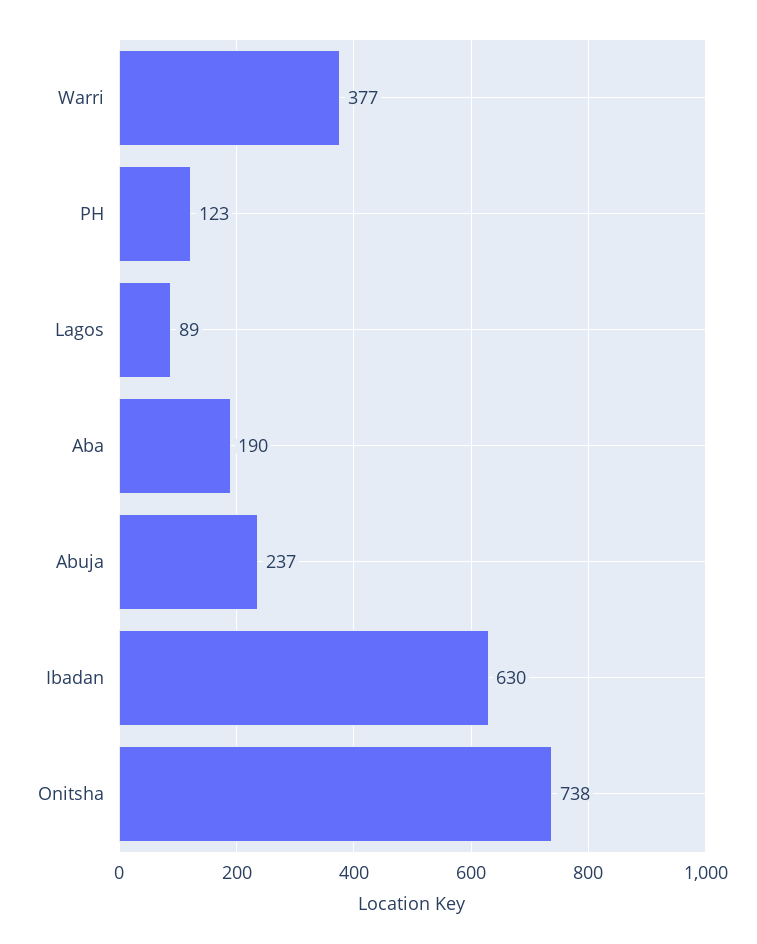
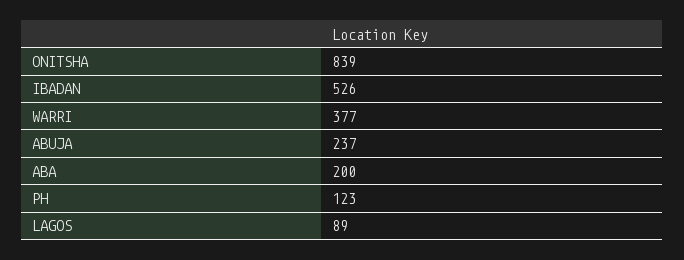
Aba: 190 -> 200
Ibadan: 630 -> 526
Onitsha: 738 -> 839

